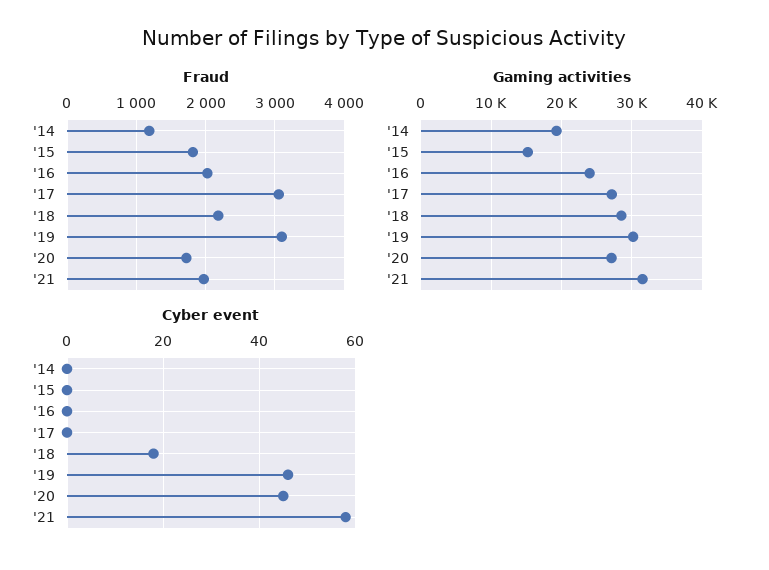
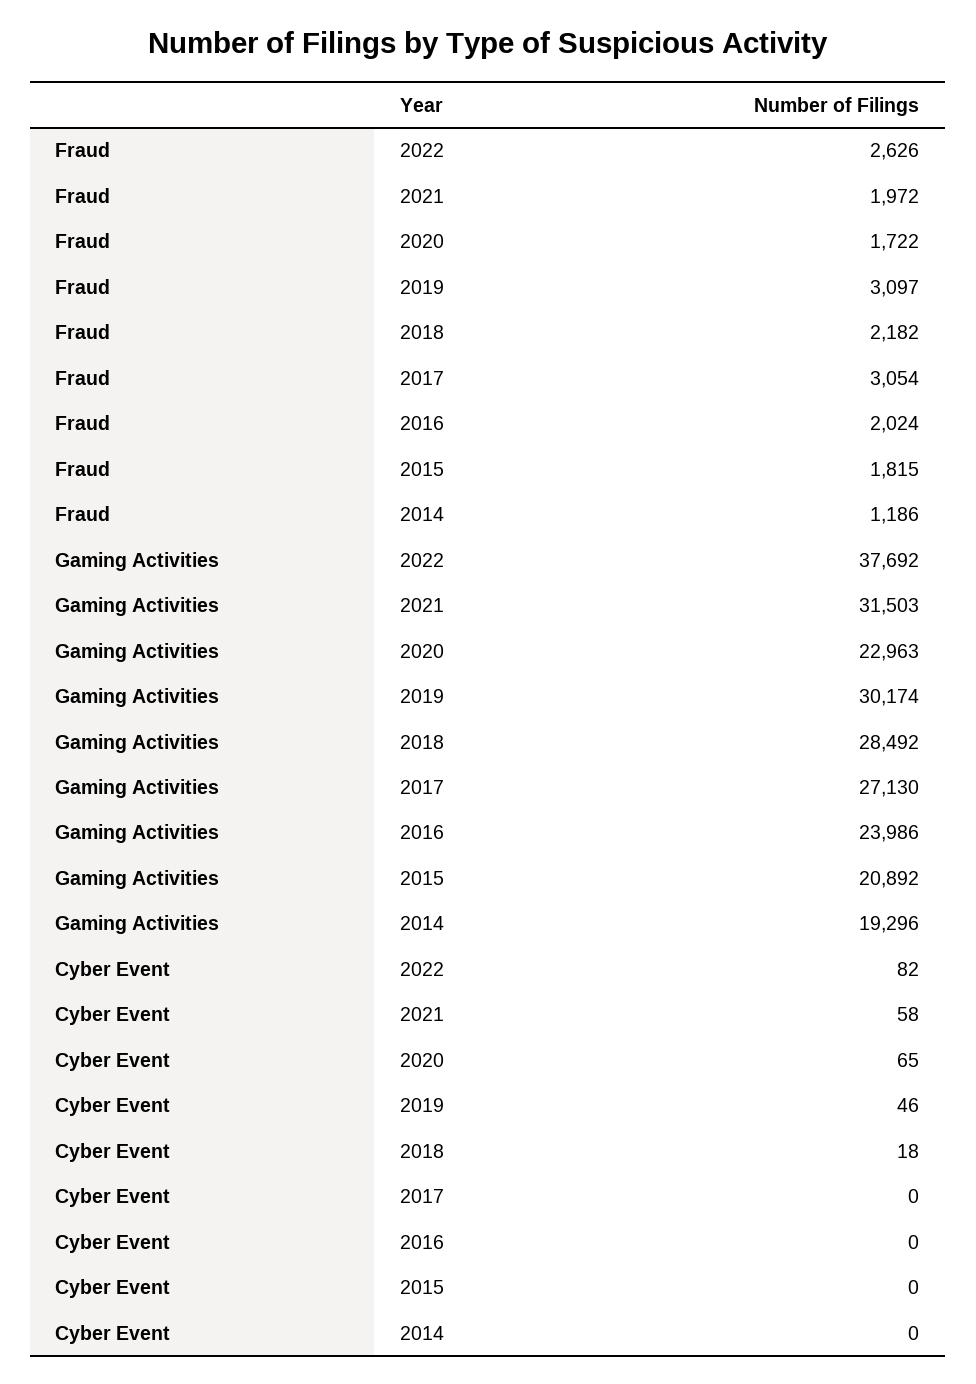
Gaming activities, '15: 15000 -> 20892
Gaming activities, '20: 27000 -> 22963
Cyber event, '20: 45 -> 65
Fraud, 2022: none -> 2626
Gaming activities, 2022: none -> 37692
Cyber event, 2022: none -> 82

